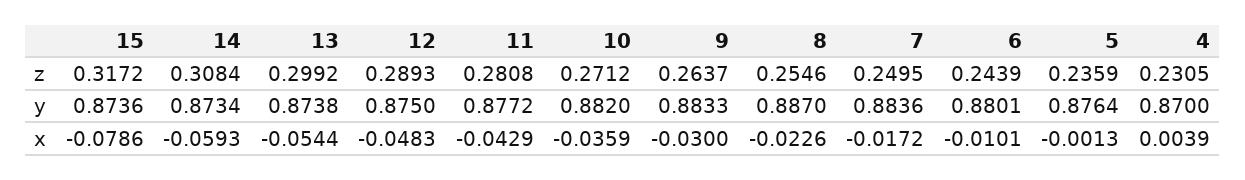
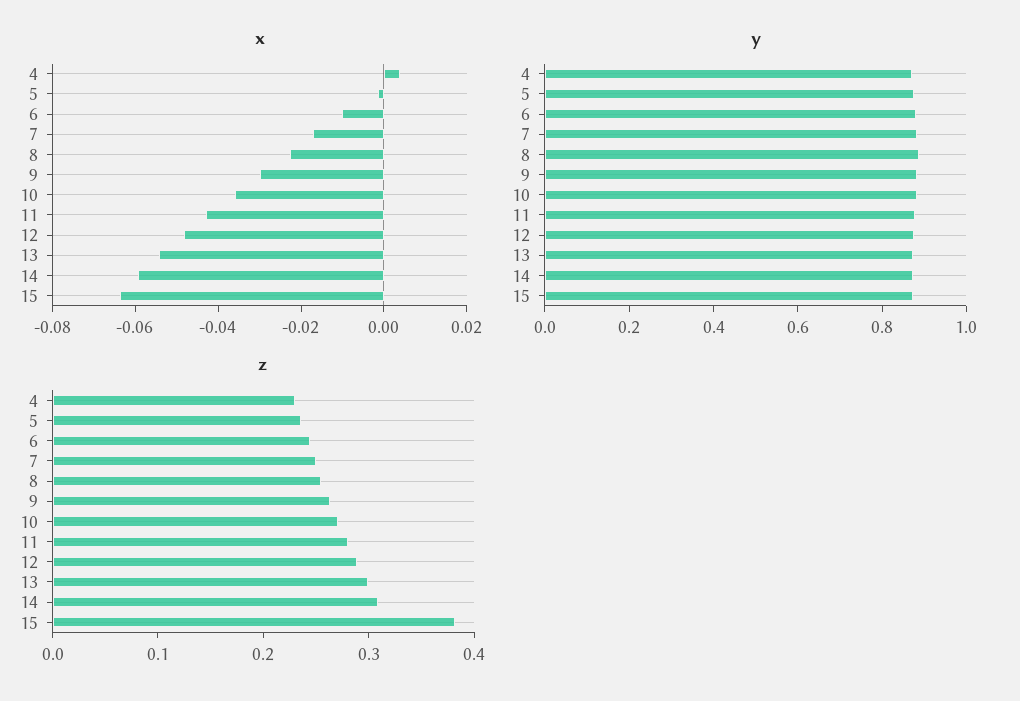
z, 15: 0.3172 -> 0.38
x, 15: -0.0786 -> -0.065

